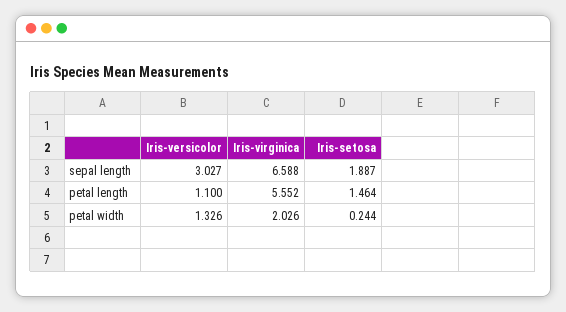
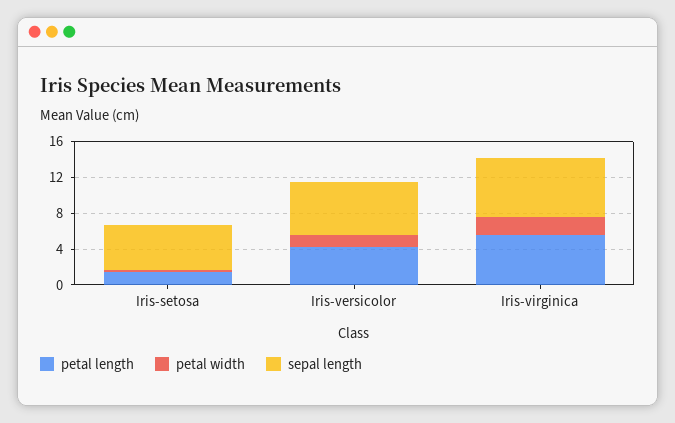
sepal length, Iris-versicolor: 3.027 -> 6
sepal length, Iris-setosa: 1.887 -> 5
petal length, Iris-versicolor: 1.1 -> 4

